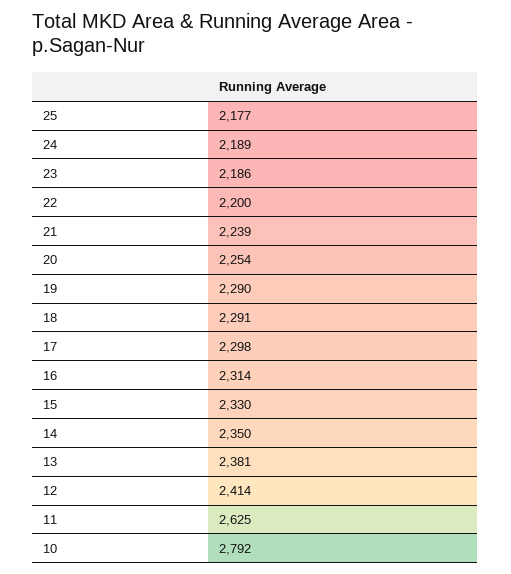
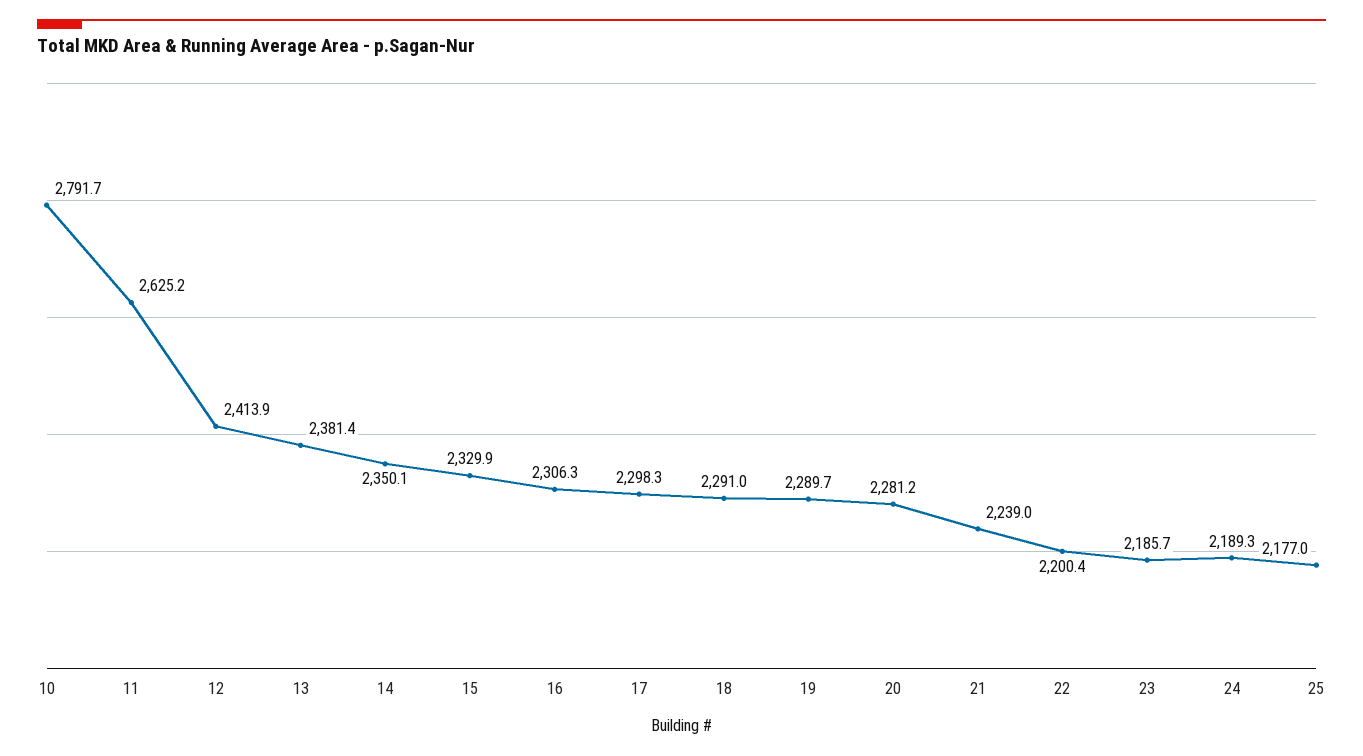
20: 2254 -> 2281.2
16: 2314 -> 2306.3

